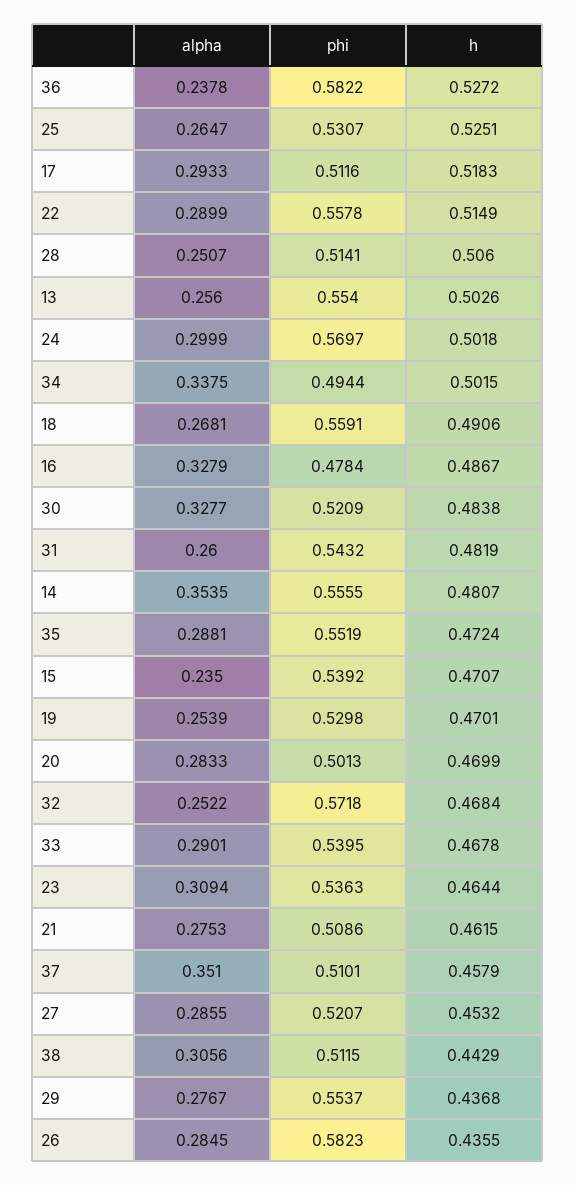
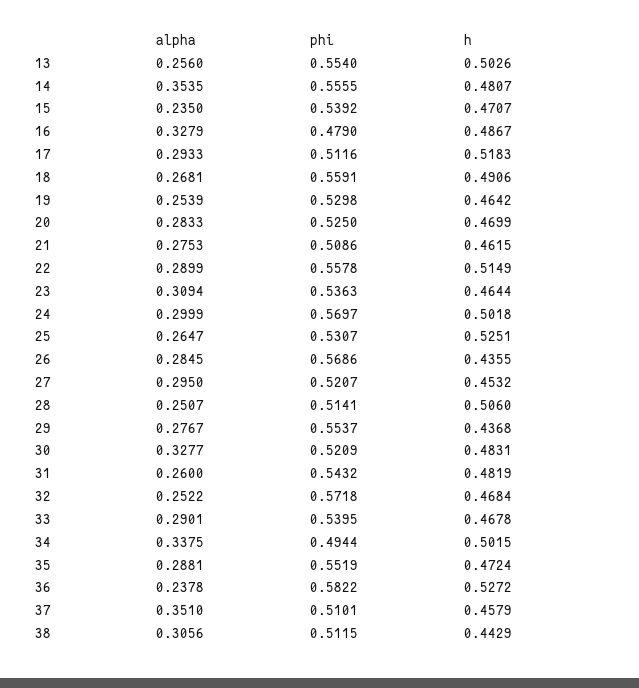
phi, 16: 0.4784 -> 0.479
h, 30: 0.4838 -> 0.4831
h, 19: 0.4701 -> 0.4642
phi, 20: 0.5013 -> 0.525
alpha, 27: 0.2855 -> 0.295
phi, 26: 0.5823 -> 0.5686

